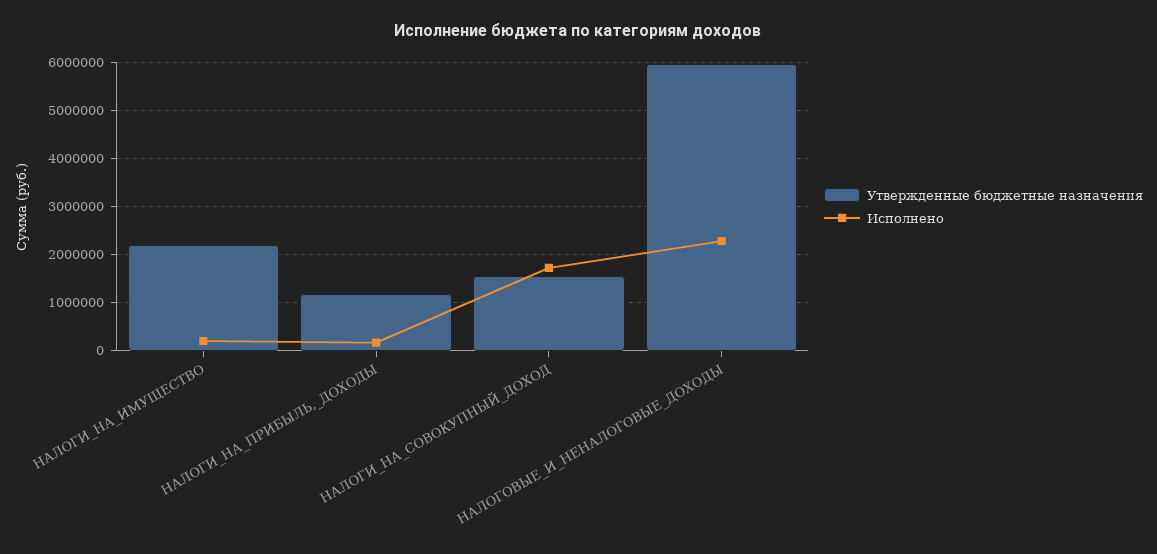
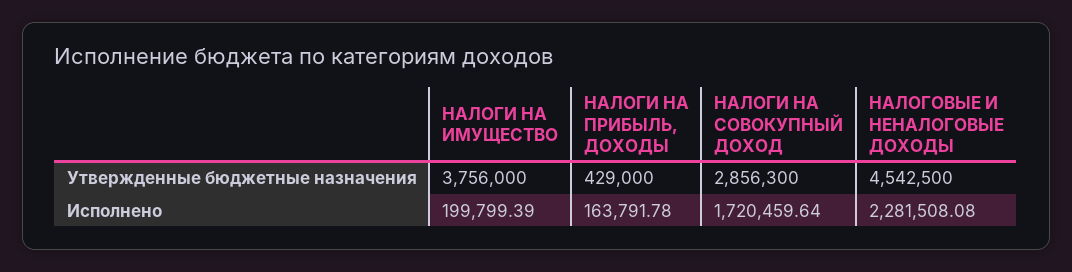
Утвержденные бюджетные назначения, НАЛОГИ_НА_ИМУЩЕСТВО: 2200000 -> 3756000
Утвержденные бюджетные назначения, НАЛОГИ_НА_ПРИБЫЛЬ,_ДОХОДЫ: 1200000 -> 429000
Утвержденные бюджетные назначения, НАЛОГИ_НА_СОВОКУПНЫЙ_ДОХОД: 1600000 -> 2856300
Утвержденные бюджетные назначения, НАЛОГОВЫЕ_И_НЕНАЛОГОВЫЕ_ДОХОДЫ: 6000000 -> 4542500

